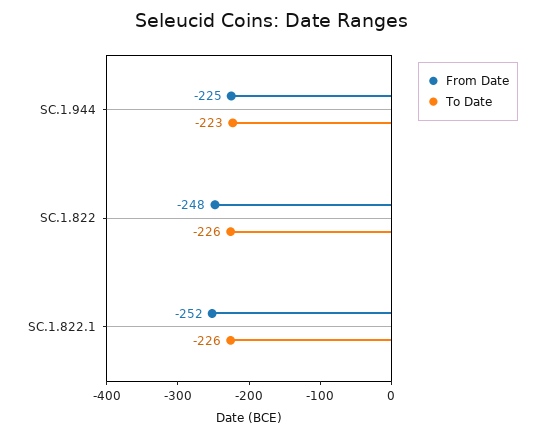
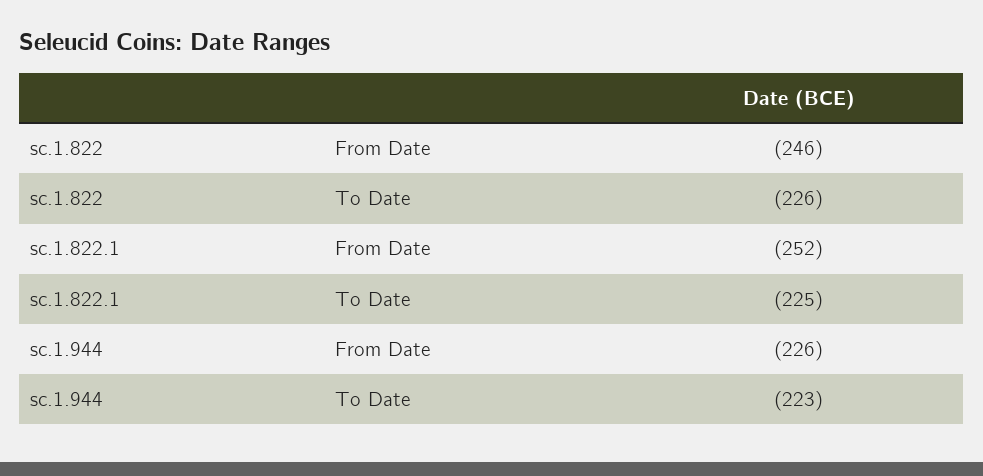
From Date, SC.1.944: -225 -> -226
From Date, SC.1.822: -248 -> -246
To Date, SC.1.822.1: -226 -> -225

